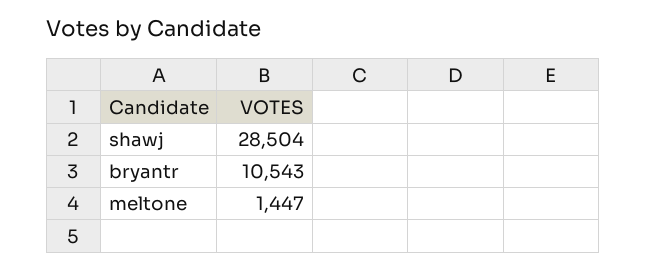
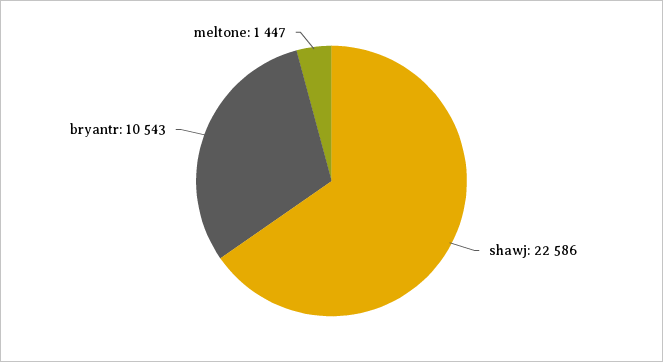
shawj: 28504 -> 22586

